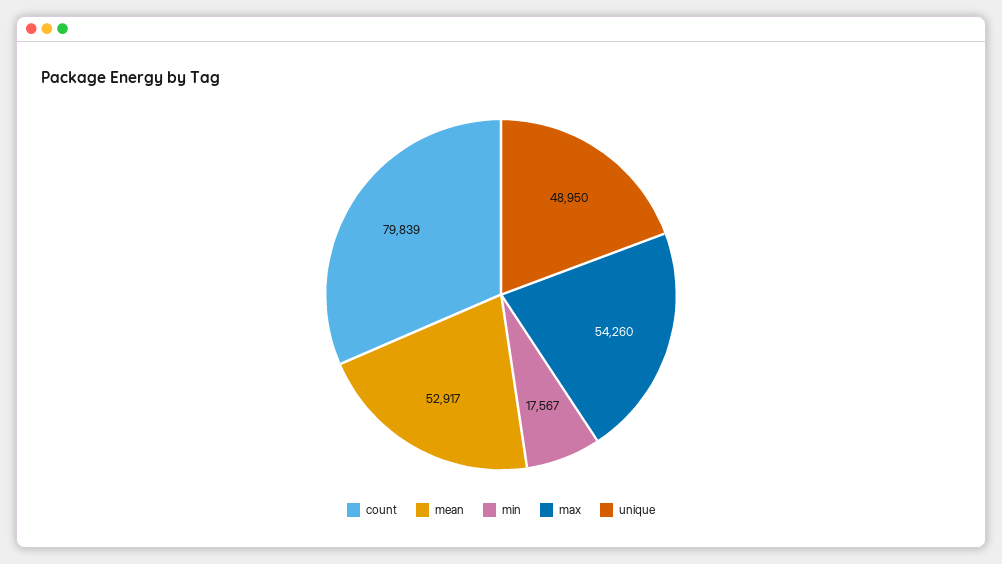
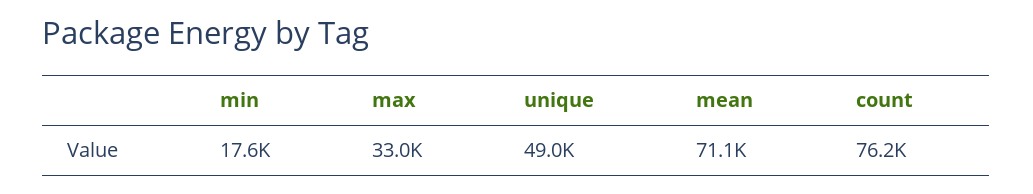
count: 79839 -> 76200
mean: 52917 -> 71100
max: 54260 -> 33000

